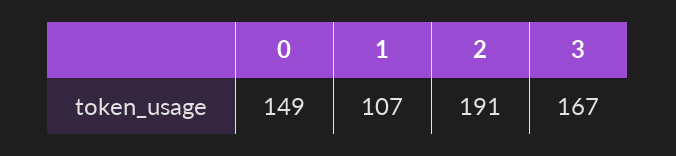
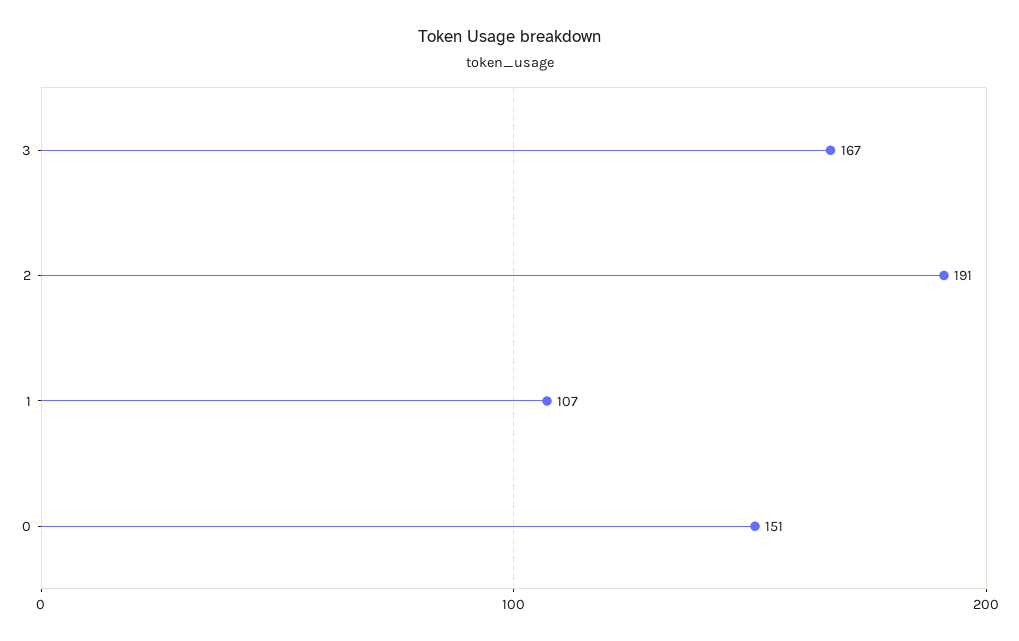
0: 149 -> 151

